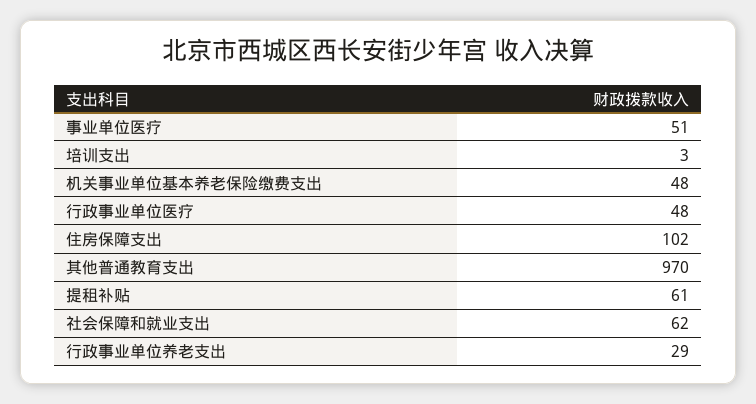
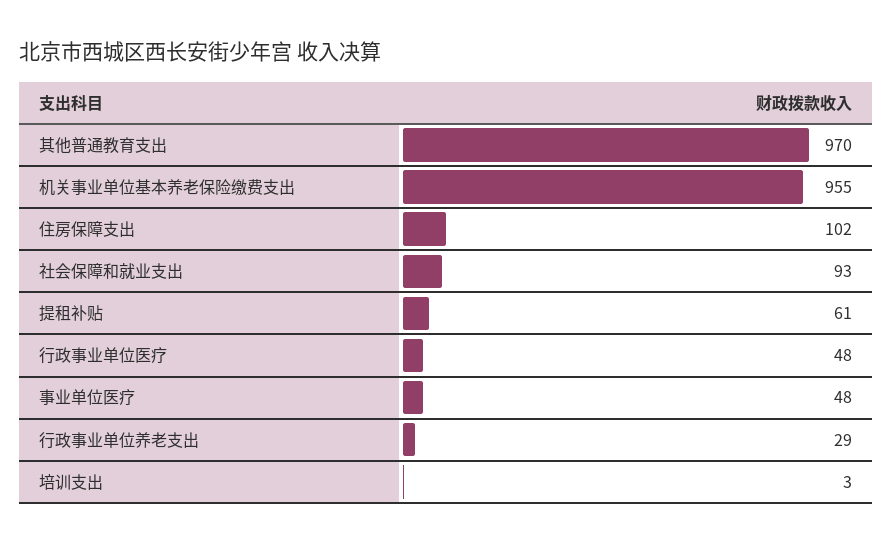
事业单位医疗: 51 -> 48
机关事业单位基本养老保险缴费支出: 48 -> 955
社会保障和就业支出: 62 -> 93

